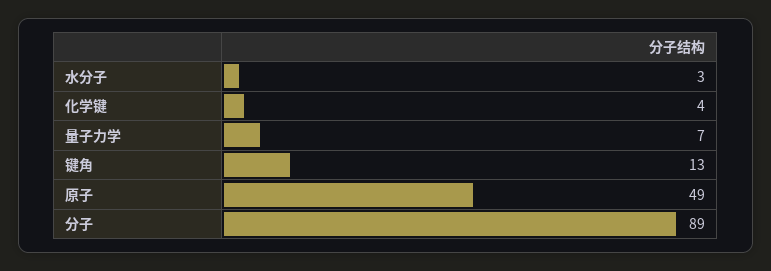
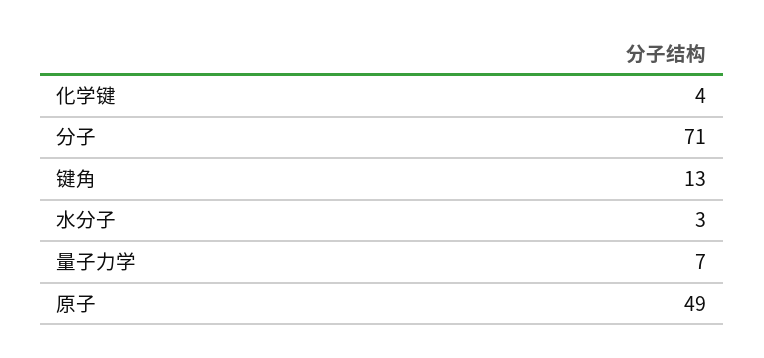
分子: 89 -> 71

